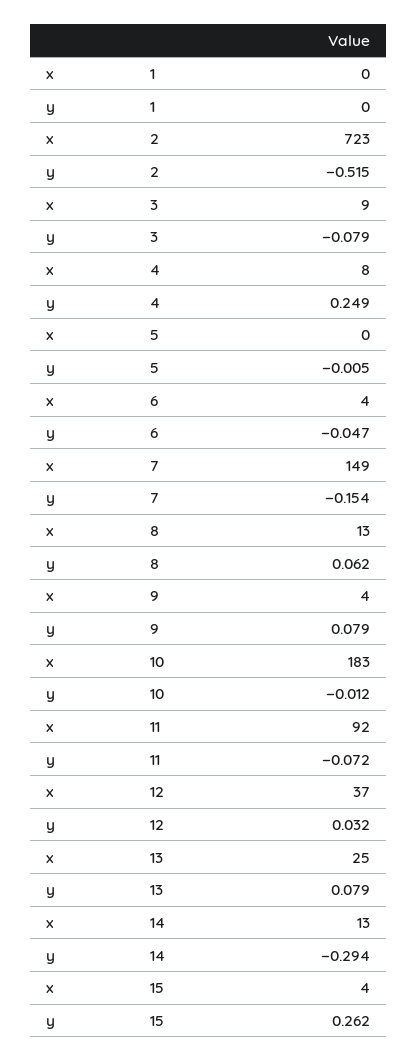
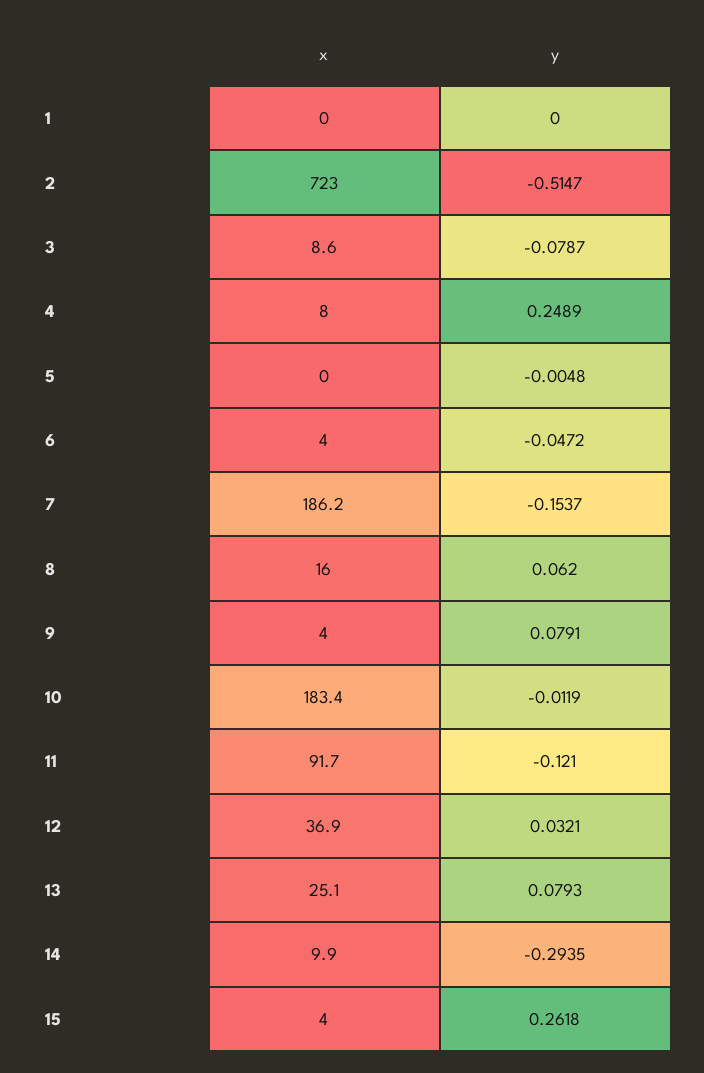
x, 7: 149 -> 186.2
x, 8: 13 -> 16
y, 11: -0.072 -> -0.121
x, 14: 13 -> 9.9

